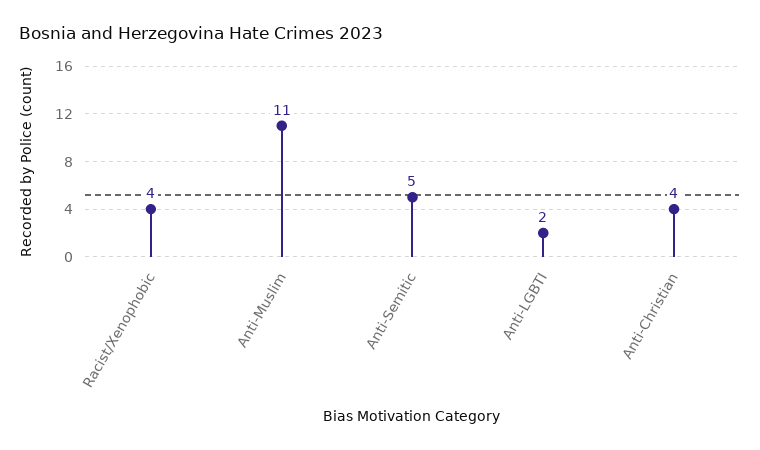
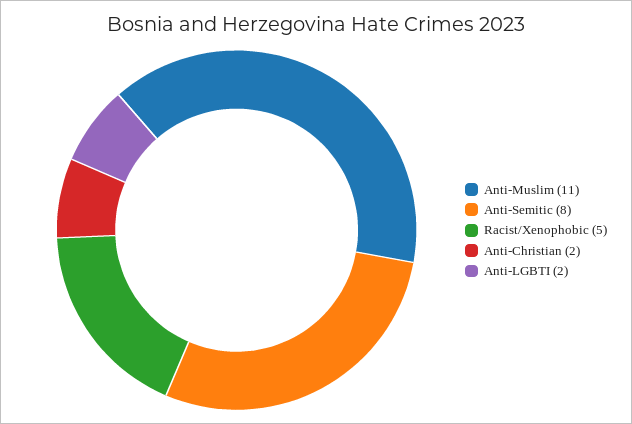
Racist/Xenophobic: 4 -> 5
Anti-Semitic: 5 -> 8
Anti-Christian: 4 -> 2

